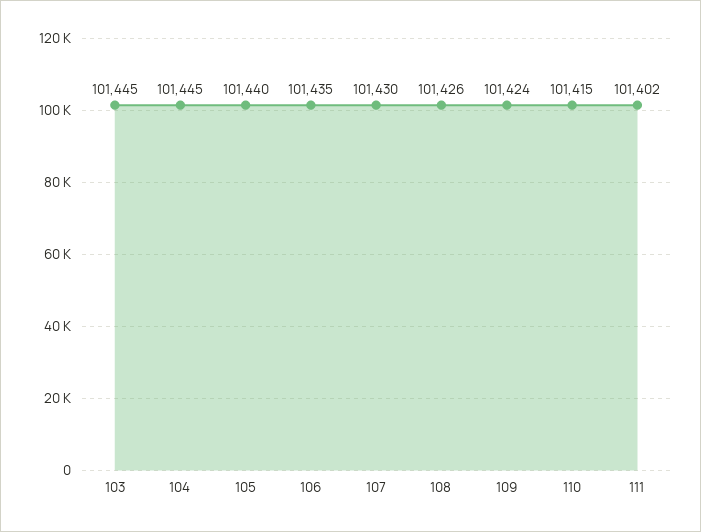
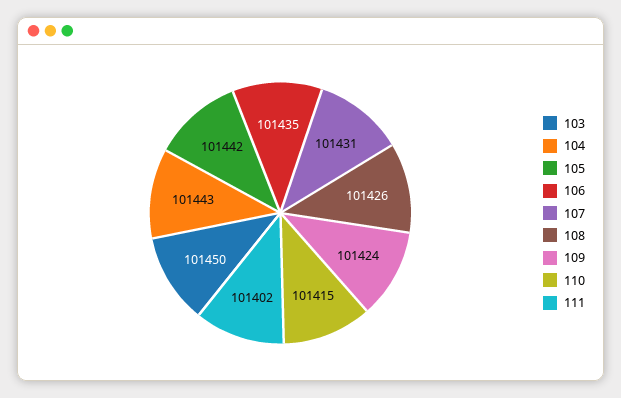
103: 101445 -> 101450
104: 101445 -> 101443
105: 101440 -> 101442
107: 101430 -> 101431

